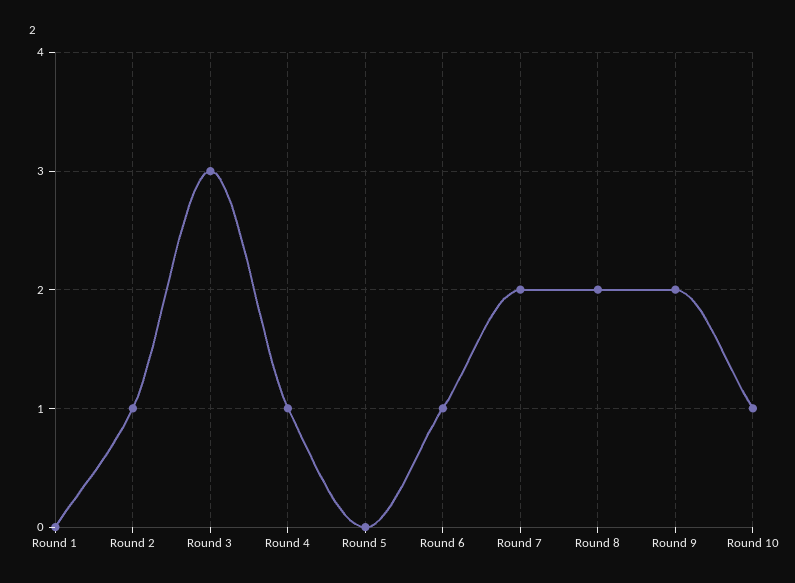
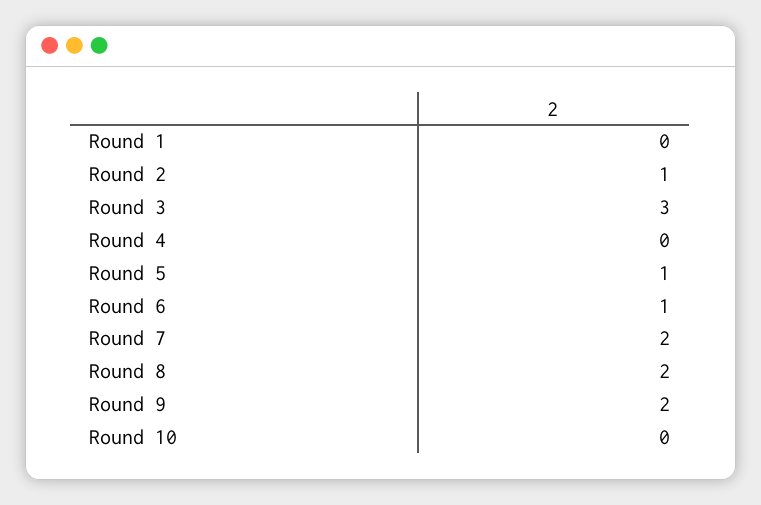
Round 4: 1 -> 0
Round 5: 0 -> 1
Round 10: 1 -> 0

